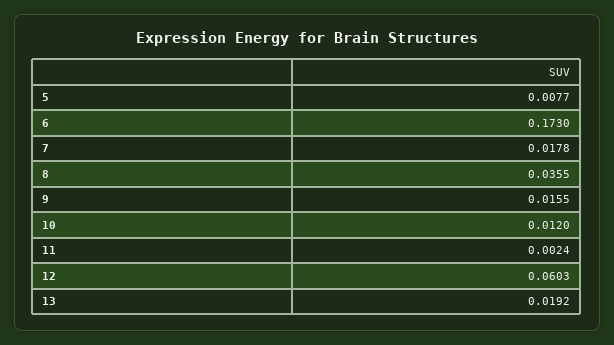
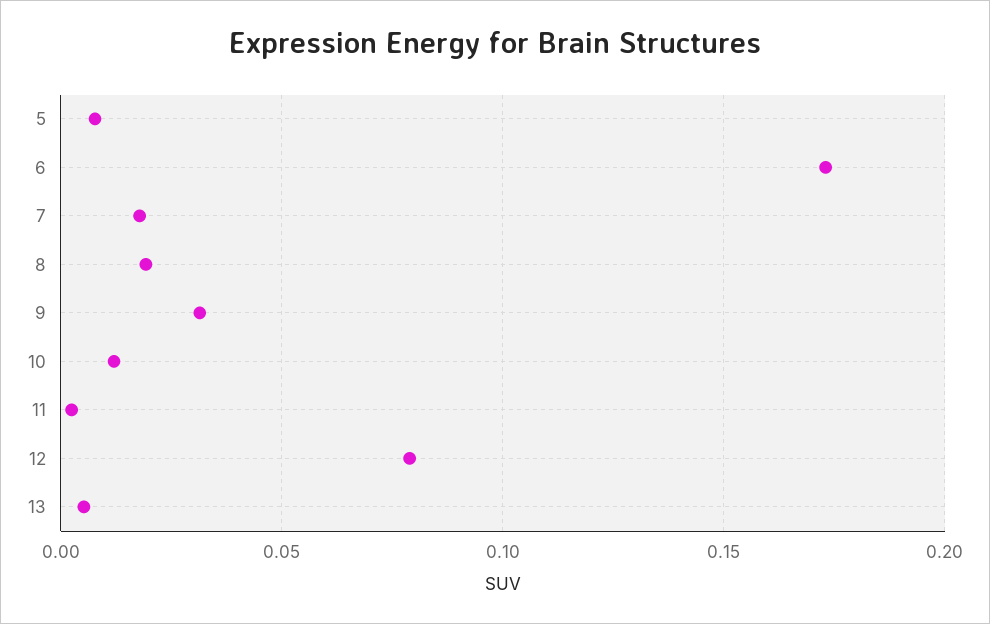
8: 0.0355 -> 0.02
9: 0.0155 -> 0.03
12: 0.0603 -> 0.08
13: 0.0192 -> 0.005

